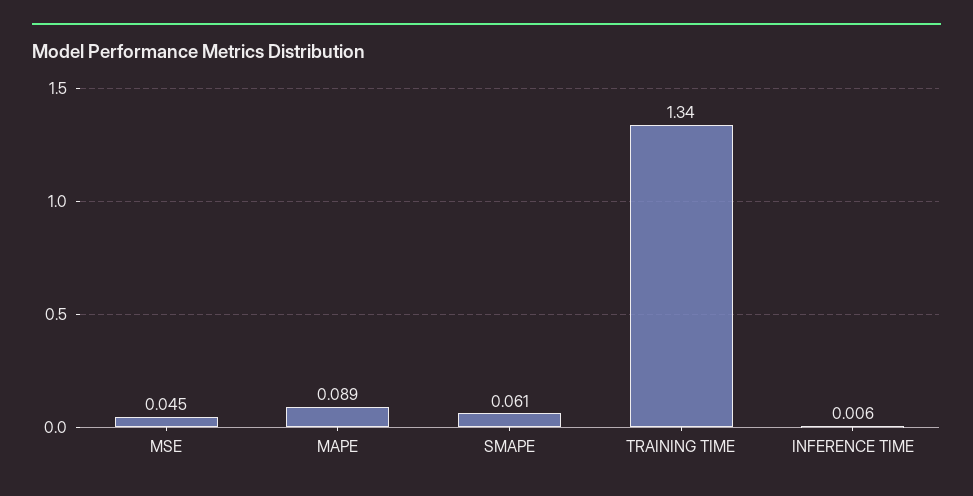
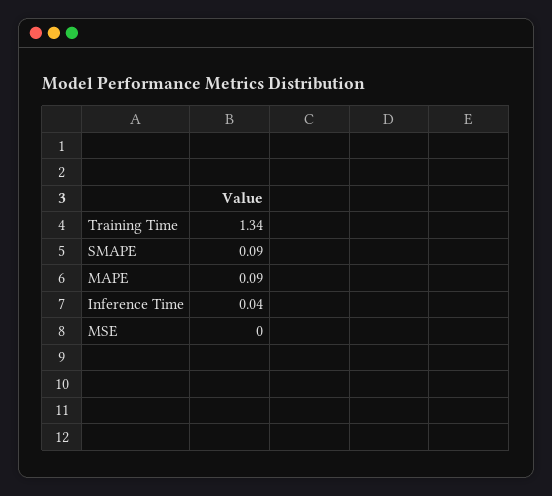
MSE: 0.045 -> 0
SMAPE: 0.061 -> 0.09
INFERENCE TIME: 0.006 -> 0.04

